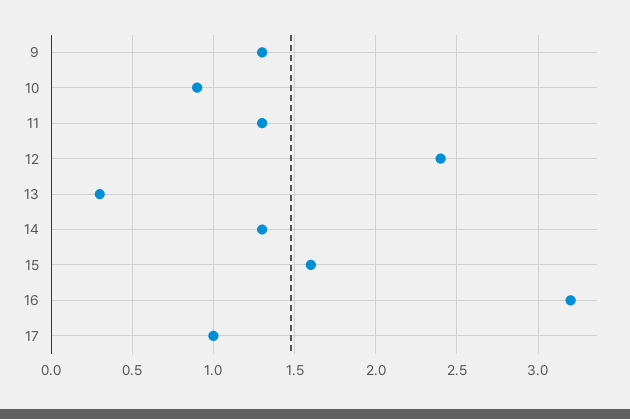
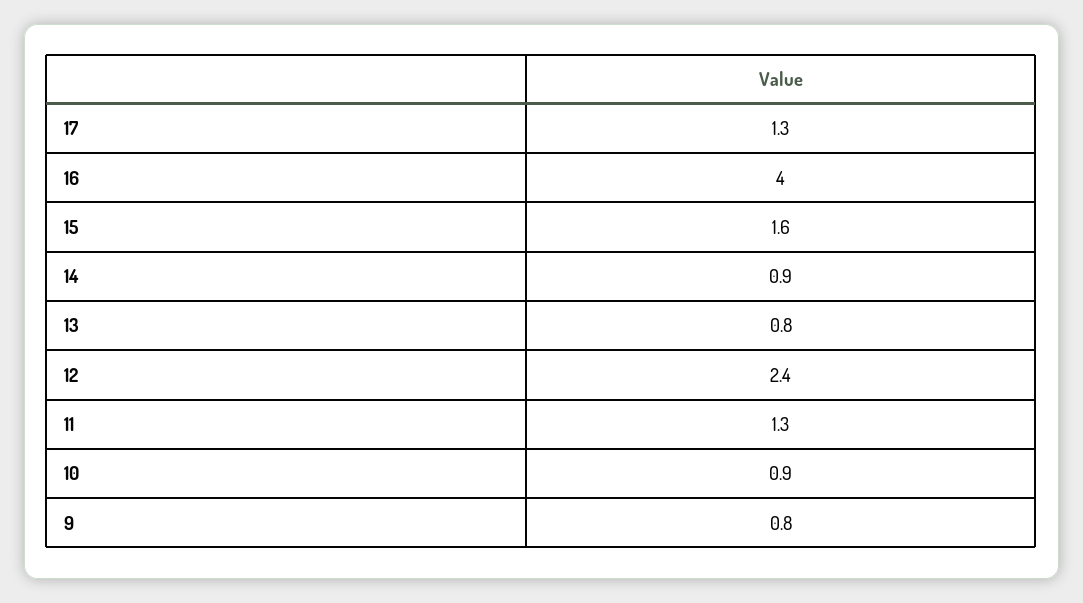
9: 1.3 -> 0.8
13: 0.3 -> 0.8
14: 1.3 -> 0.9
16: 3.2 -> 4
17: 1 -> 1.3

